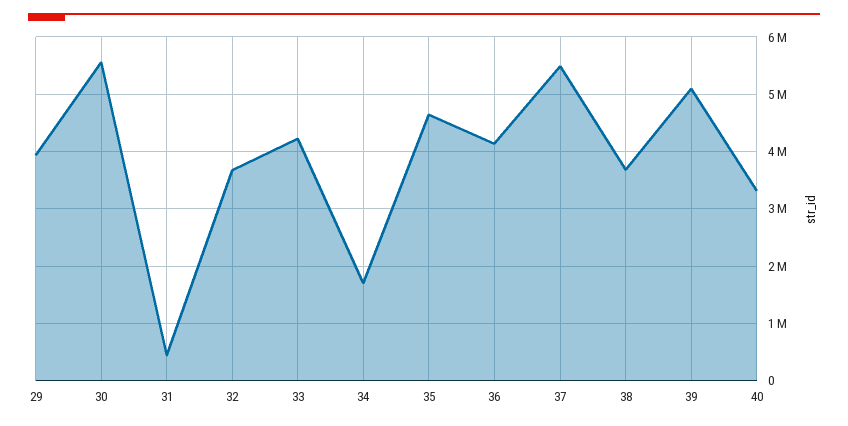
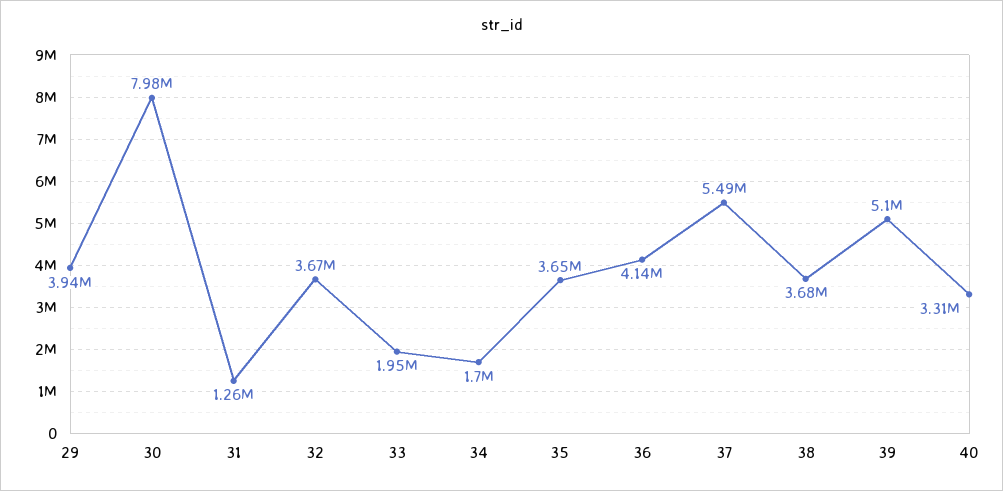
30: 5600000 -> 7980000
31: 400000 -> 1260000
33: 4200000 -> 1950000
35: 4600000 -> 3650000

